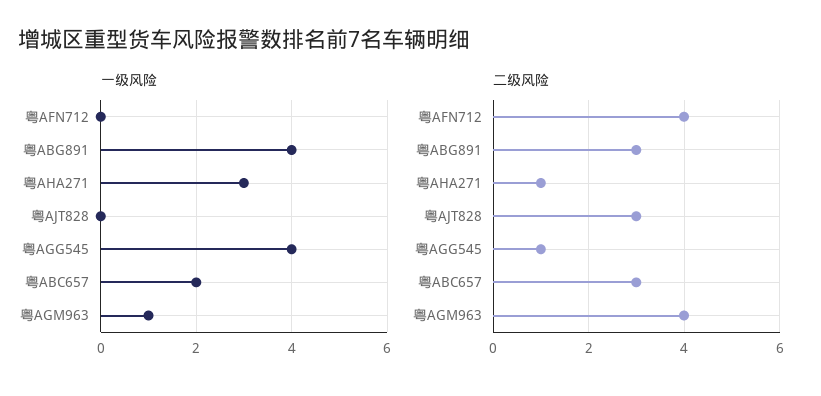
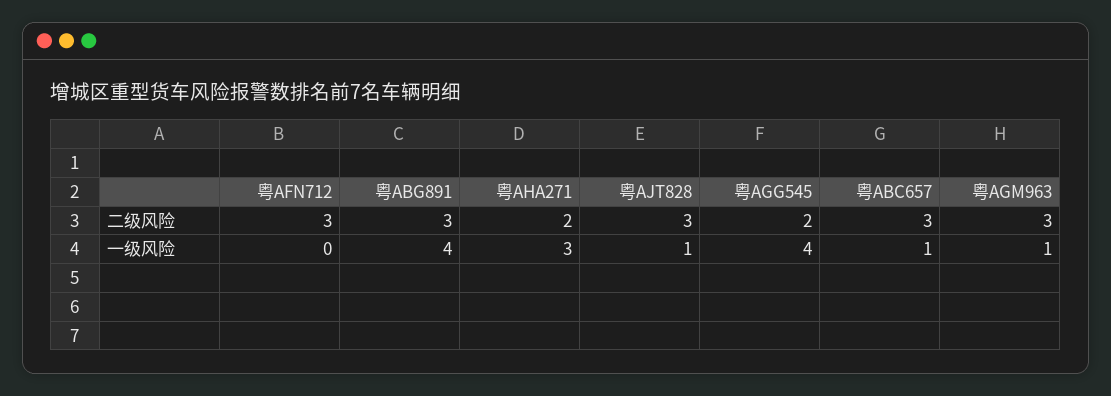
一级风险, 粤AJT828: 0 -> 1
一级风险, 粤ABC657: 2 -> 1
二级风险, 粤AFN712: 4 -> 3
二级风险, 粤AHA271: 1 -> 2
二级风险, 粤AGG545: 1 -> 2
二级风险, 粤AGM963: 4 -> 3

